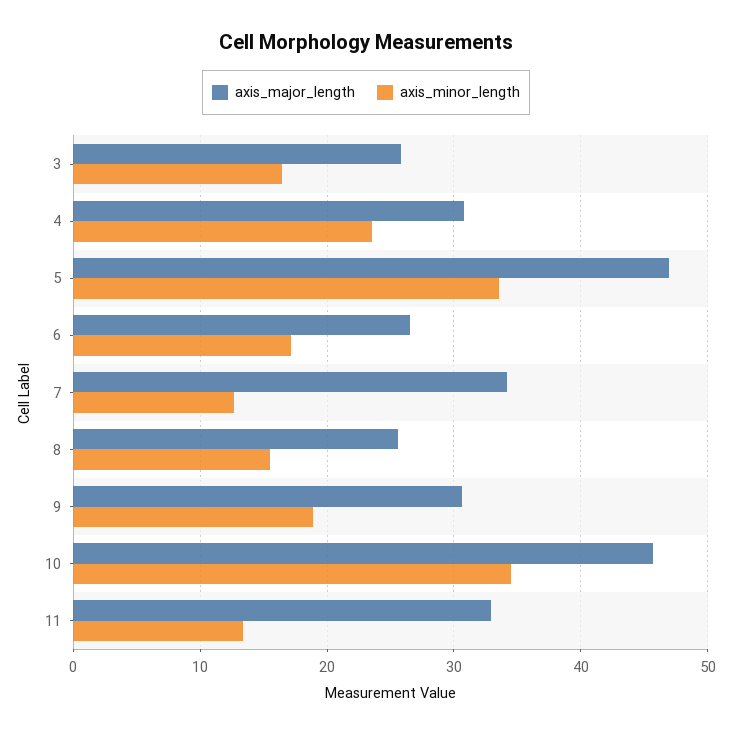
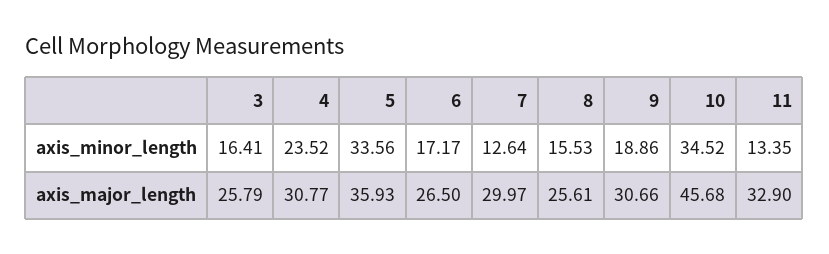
axis_major_length, 5: 47 -> 35.93
axis_major_length, 7: 34 -> 29.97

